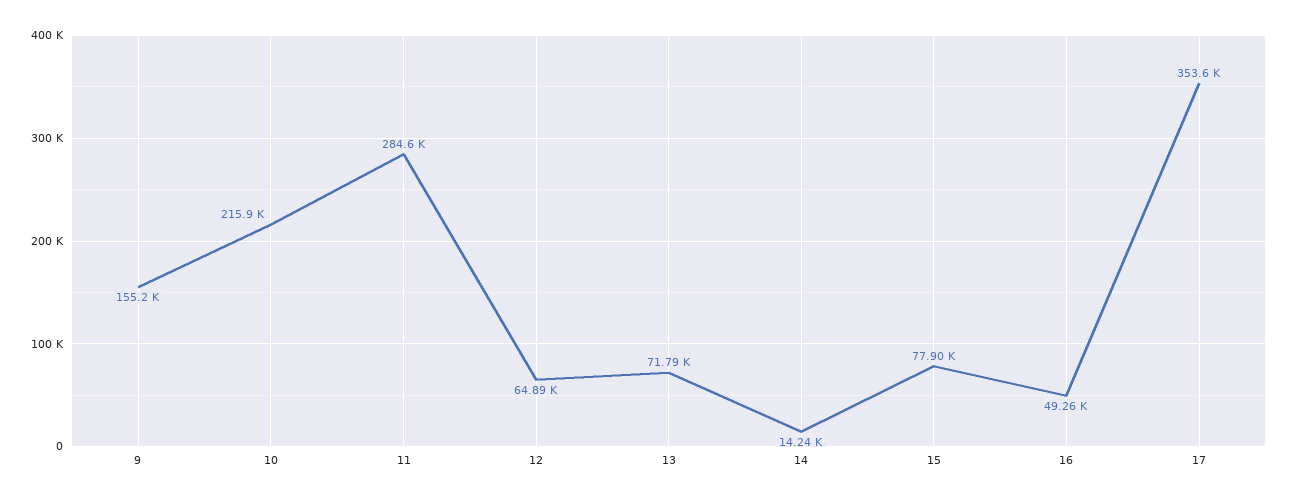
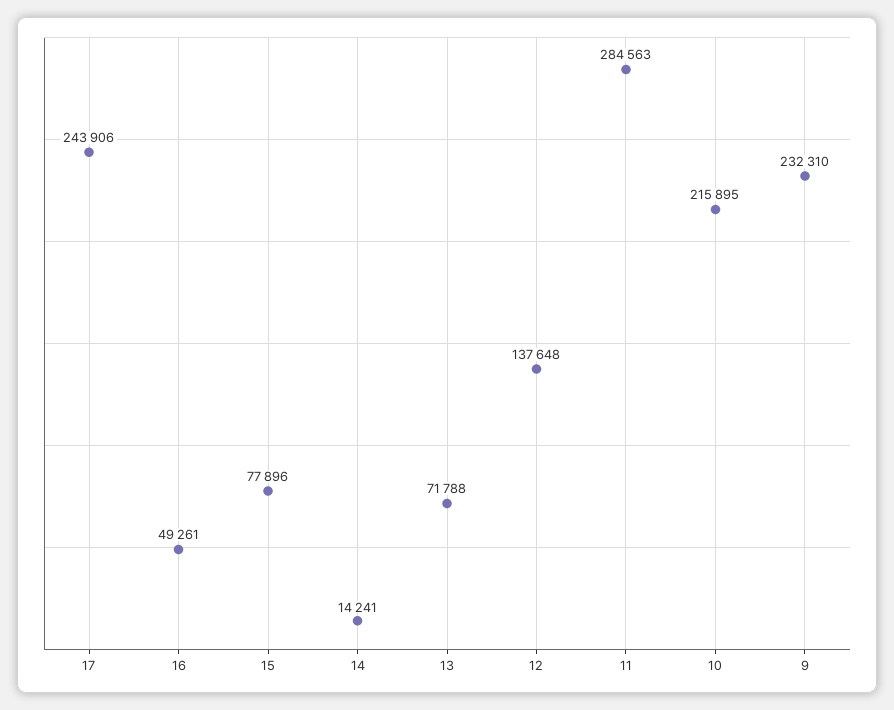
9: 155200 -> 232310
12: 64890 -> 137648
17: 353600 -> 243906

